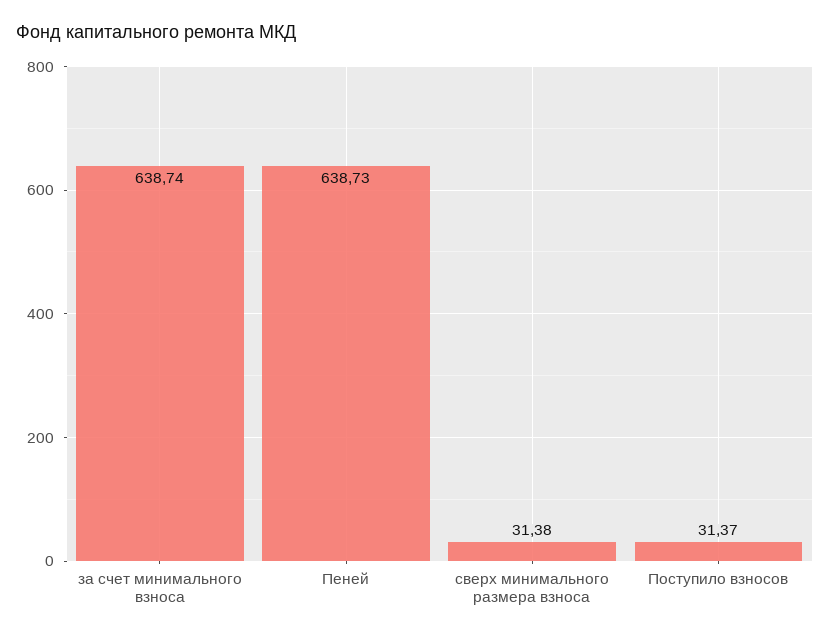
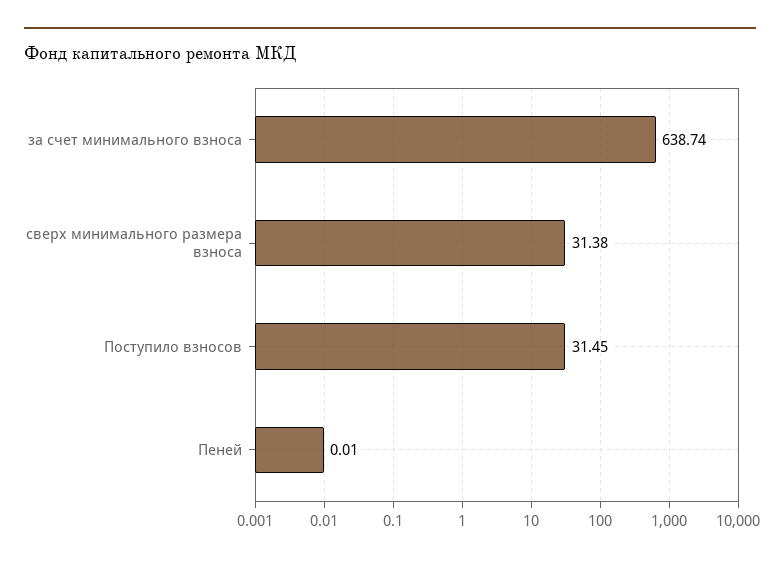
Пеней: 638.73 -> 0.01
Поступило взносов: 31.37 -> 31.45

